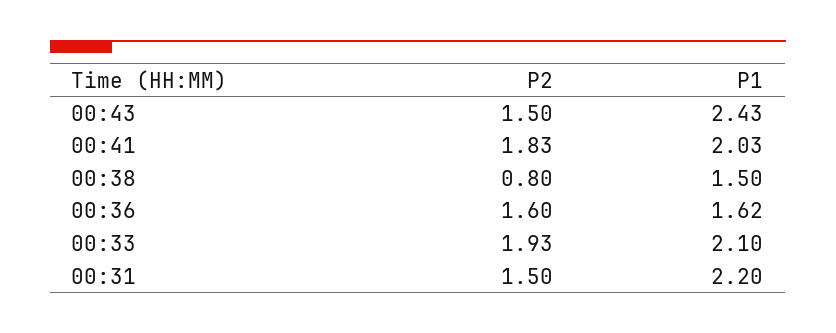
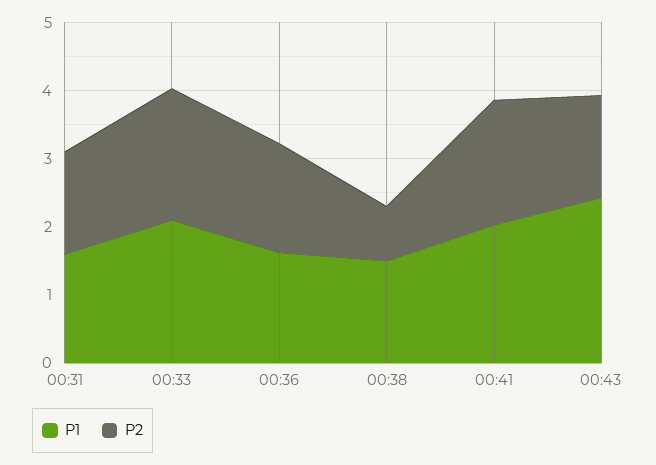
P1, 00:31: 2.2 -> 1.6

